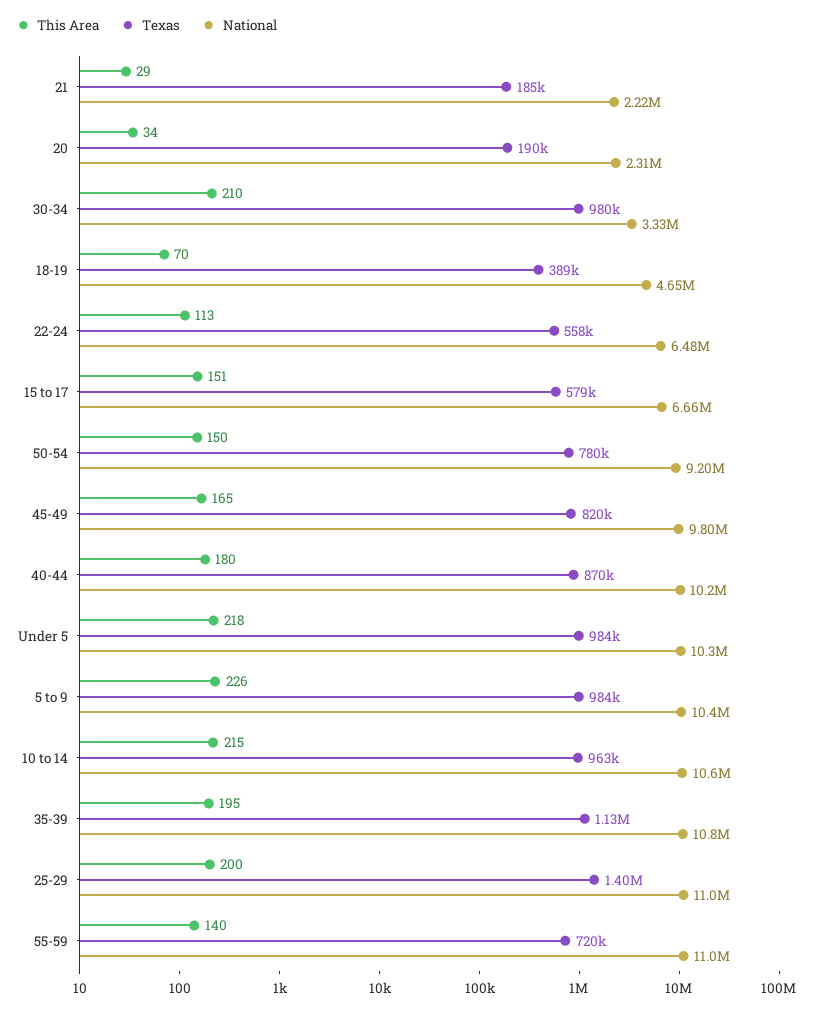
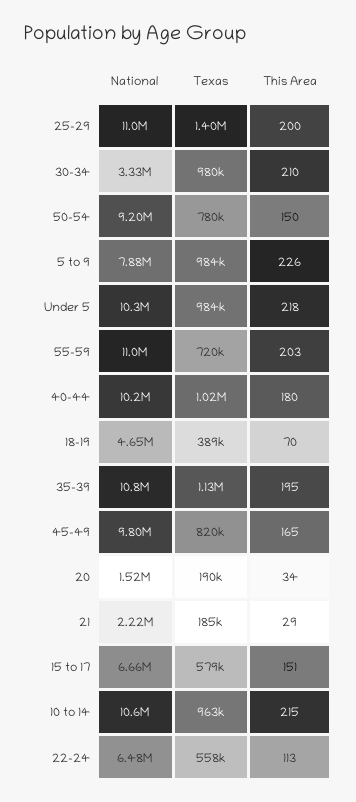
National, 20: 2310000 -> 1520000
Texas, 40-44: 870000 -> 1020000
National, 5 to 9: 10400000 -> 7880000
This Area, 55-59: 140 -> 203

